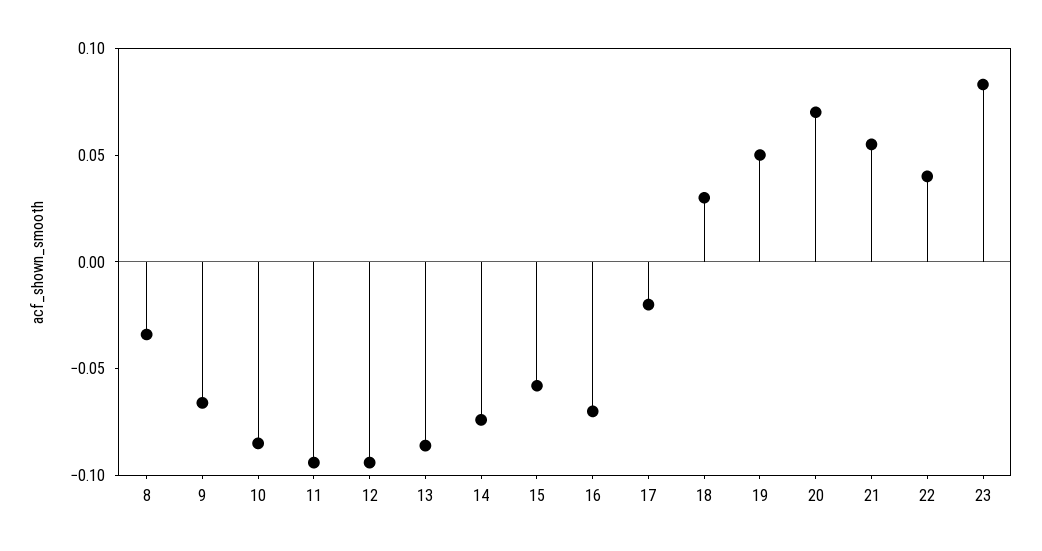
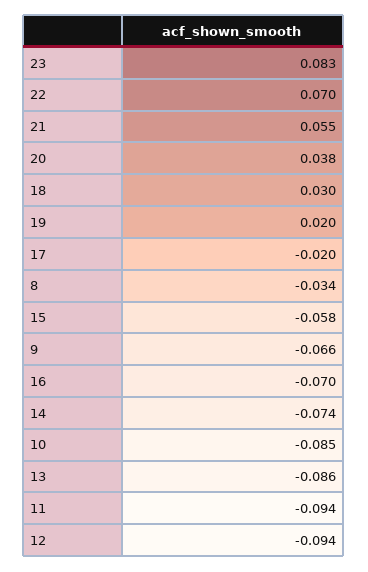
19: 0.05 -> 0.02
20: 0.07 -> 0.038
22: 0.04 -> 0.07

